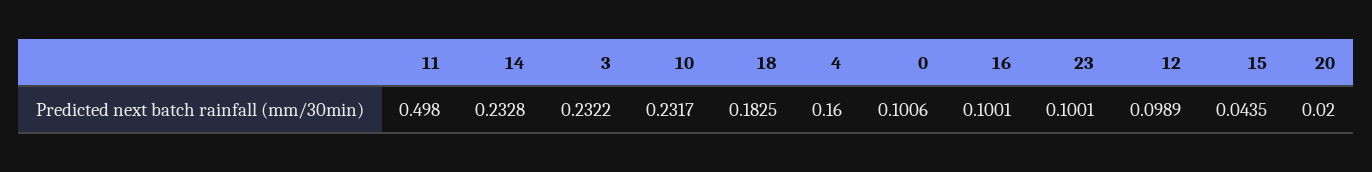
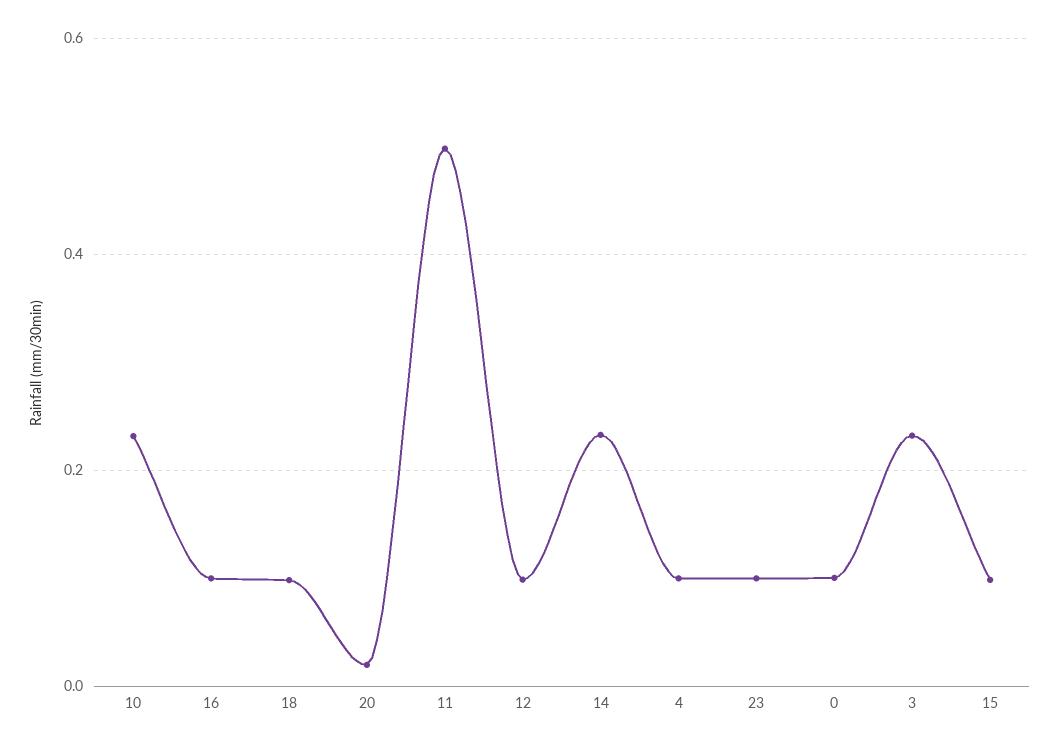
18: 0.1825 -> 0.1
4: 0.16 -> 0.1
15: 0.0435 -> 0.1

